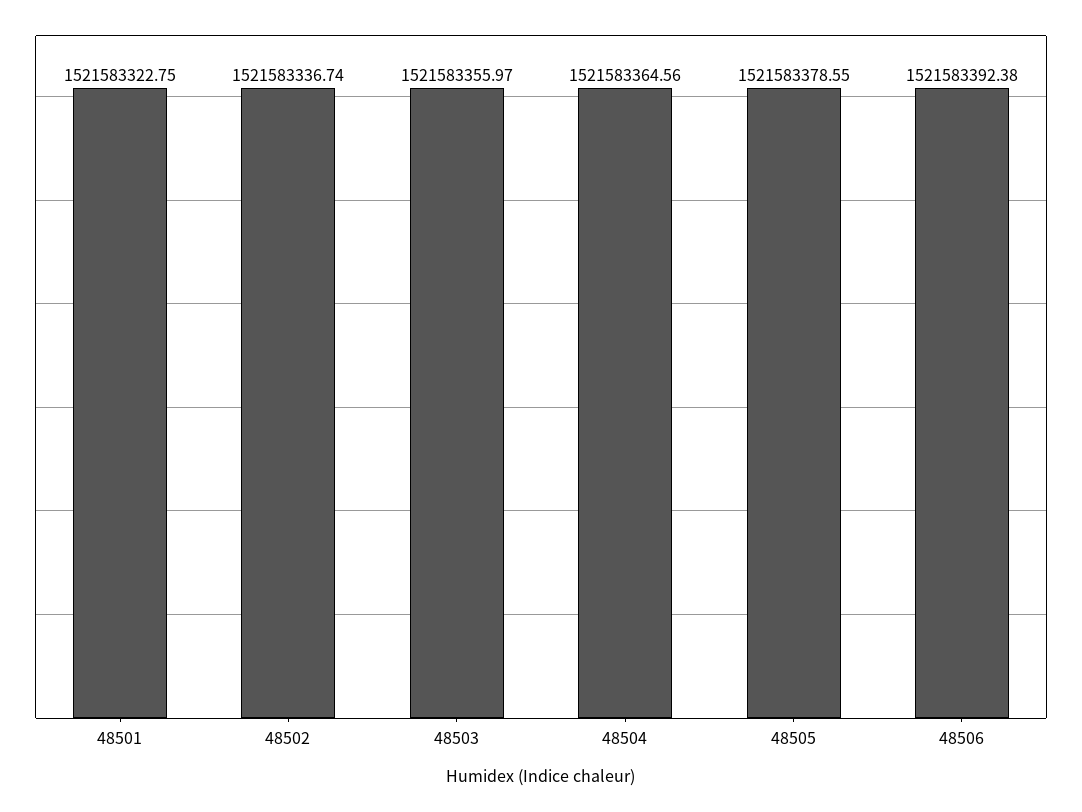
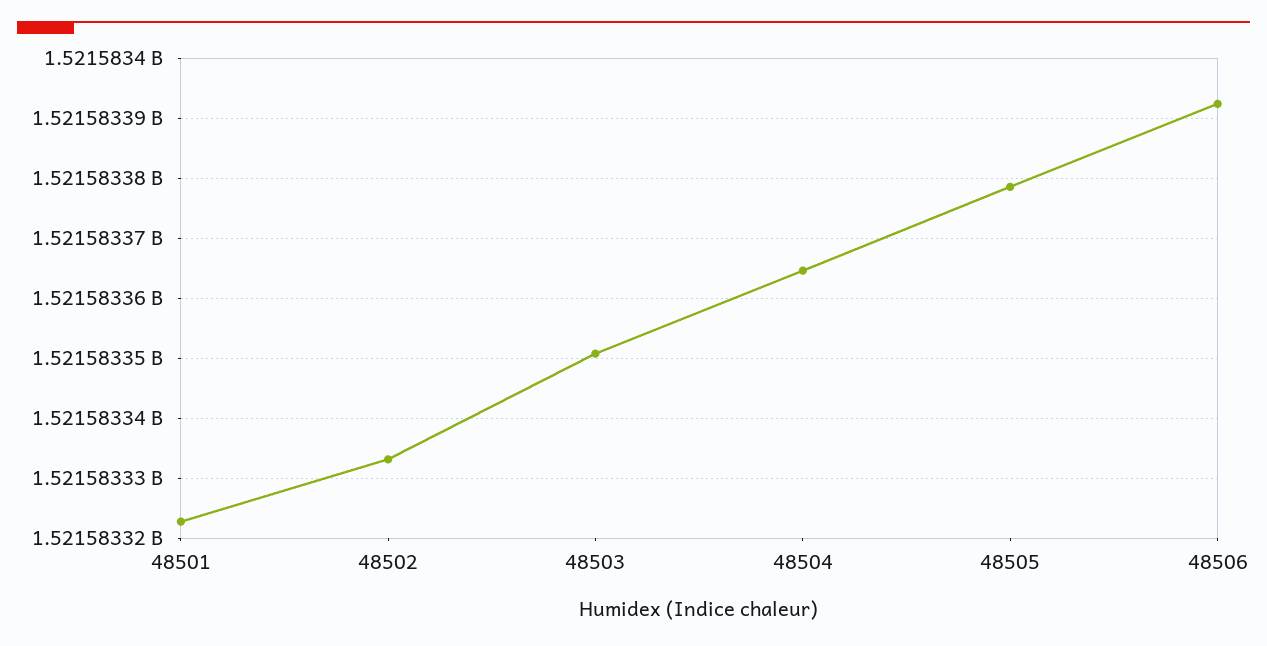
48502: 1521583336.74 -> 1521583333
48503: 1521583355.97 -> 1521583351

